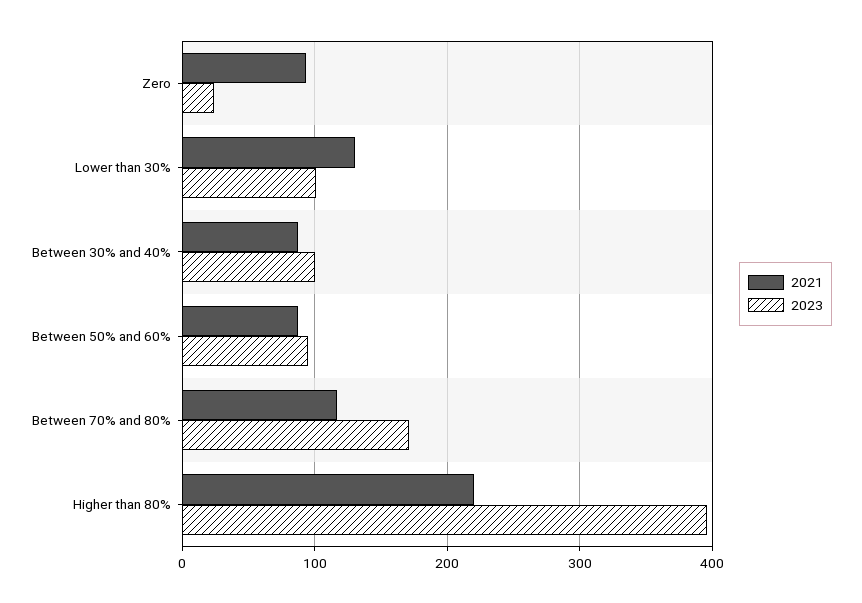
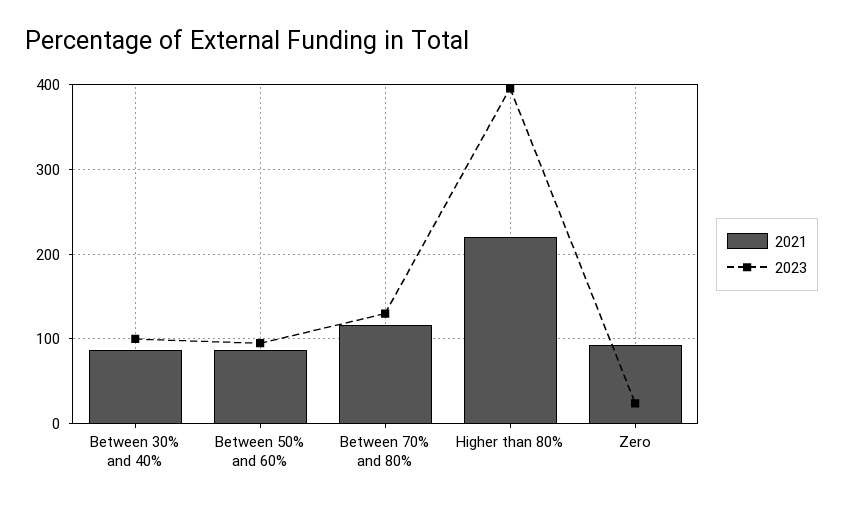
2021, Lower than 30%: 130 -> none
2023, Lower than 30%: 100 -> none
2023, Between 70% and 80%: 170 -> 130

